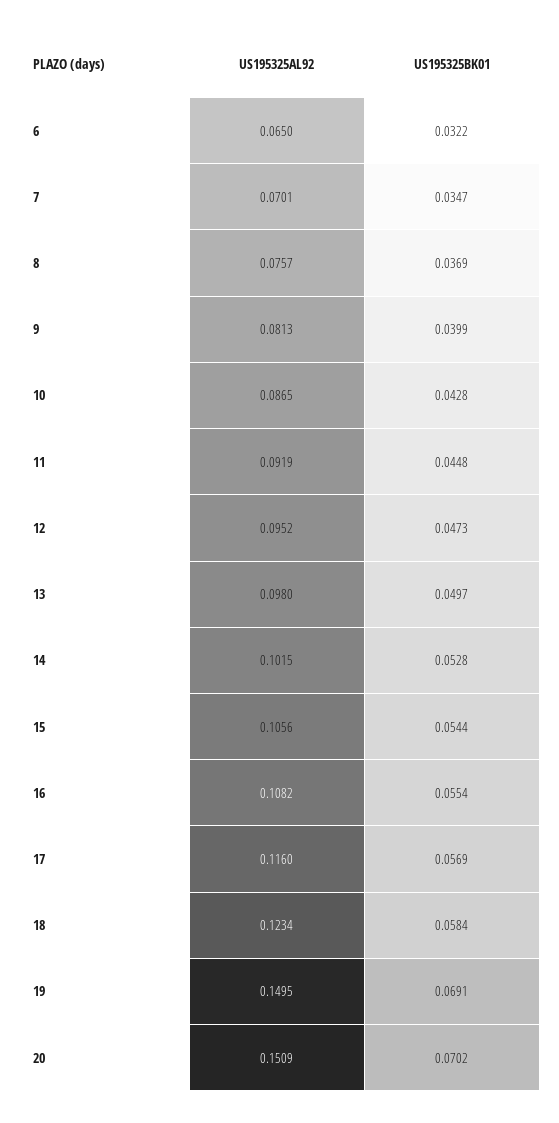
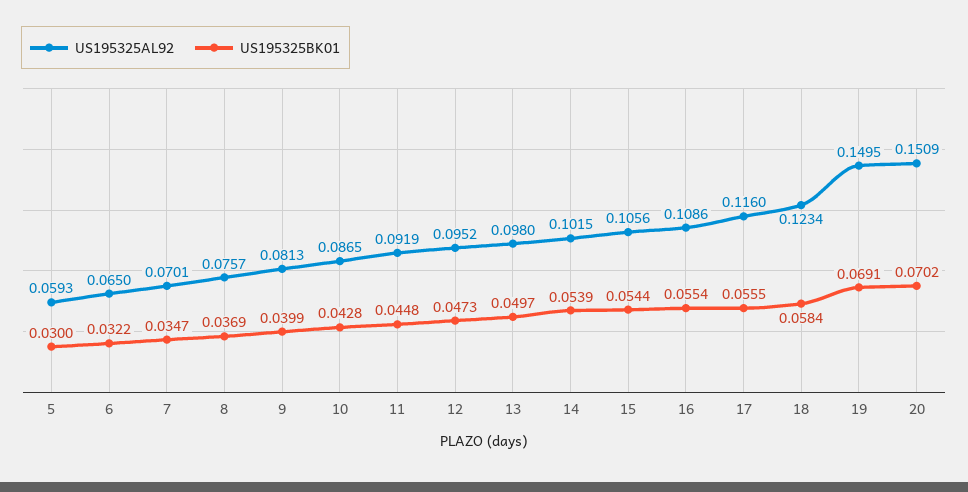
US195325BK01, 14: 0.0528 -> 0.0539
US195325AL92, 16: 0.1082 -> 0.1086
US195325BK01, 17: 0.0569 -> 0.0555
US195325AL92, 5: none -> 0.0593
US195325BK01, 5: none -> 0.03

